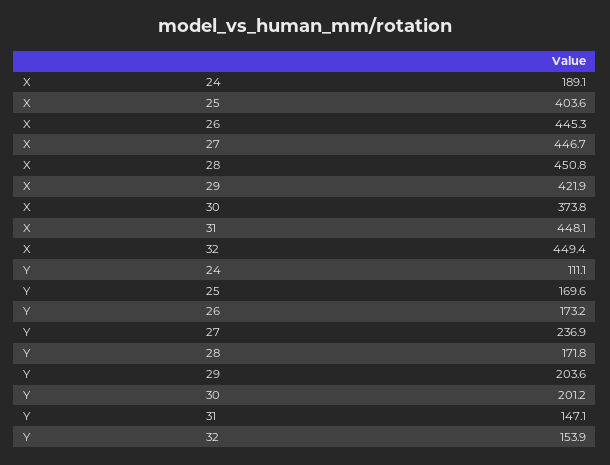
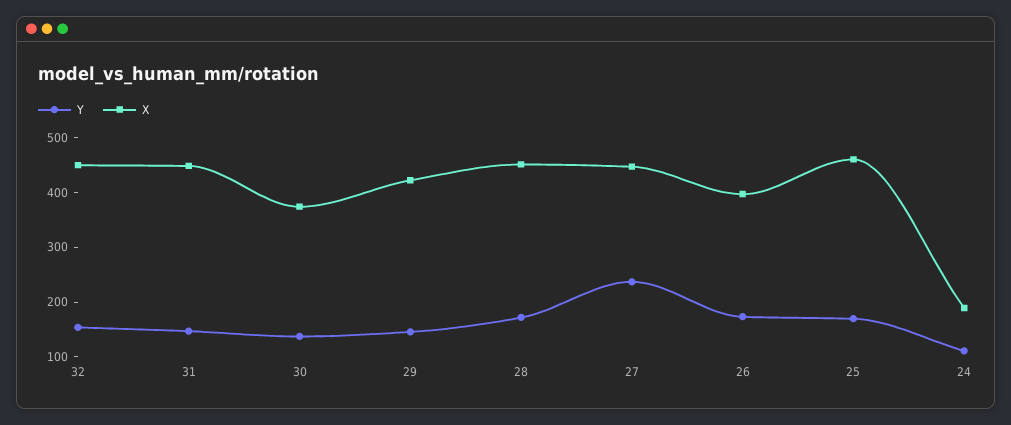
X, 25: 403.6 -> 460
X, 26: 445.3 -> 400
Y, 29: 203.6 -> 140
Y, 30: 201.2 -> 140

